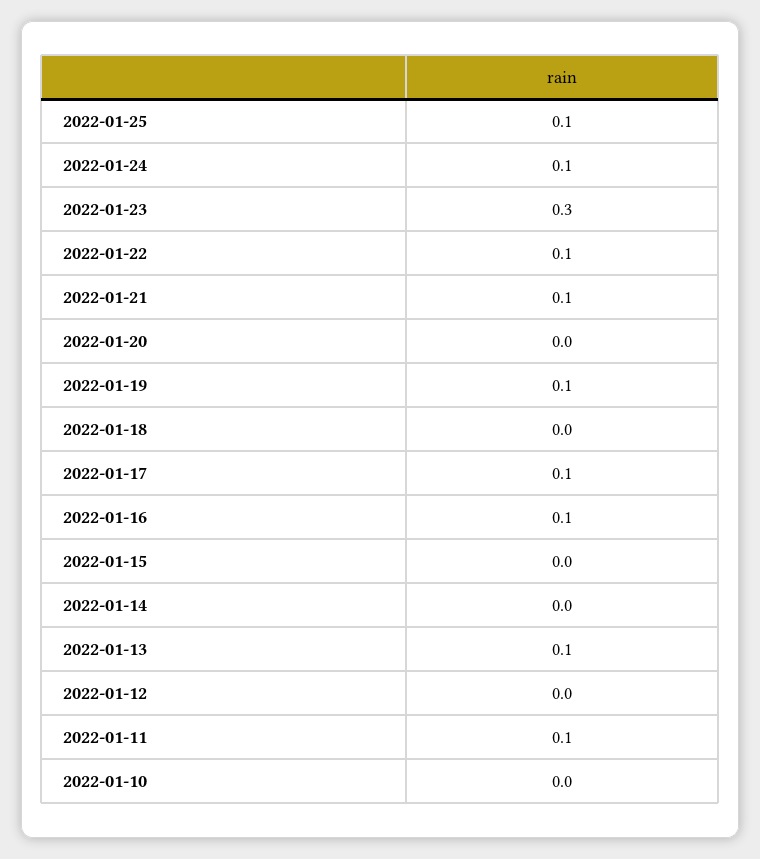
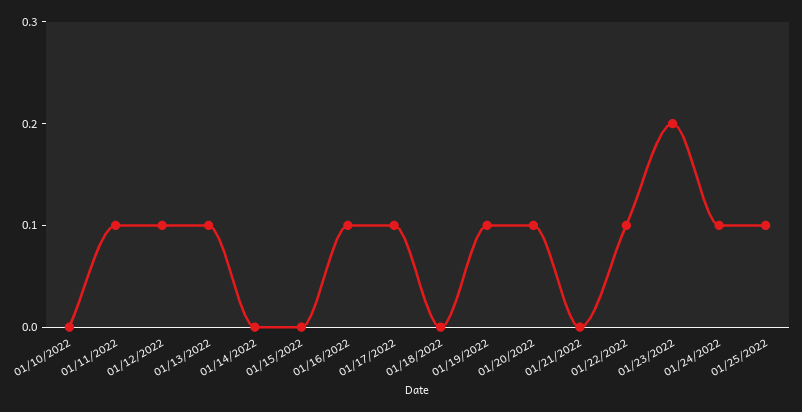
2022-01-23: 0.3 -> 0.2
2022-01-21: 0.1 -> 0
2022-01-20: 0 -> 0.1
2022-01-12: 0 -> 0.1

